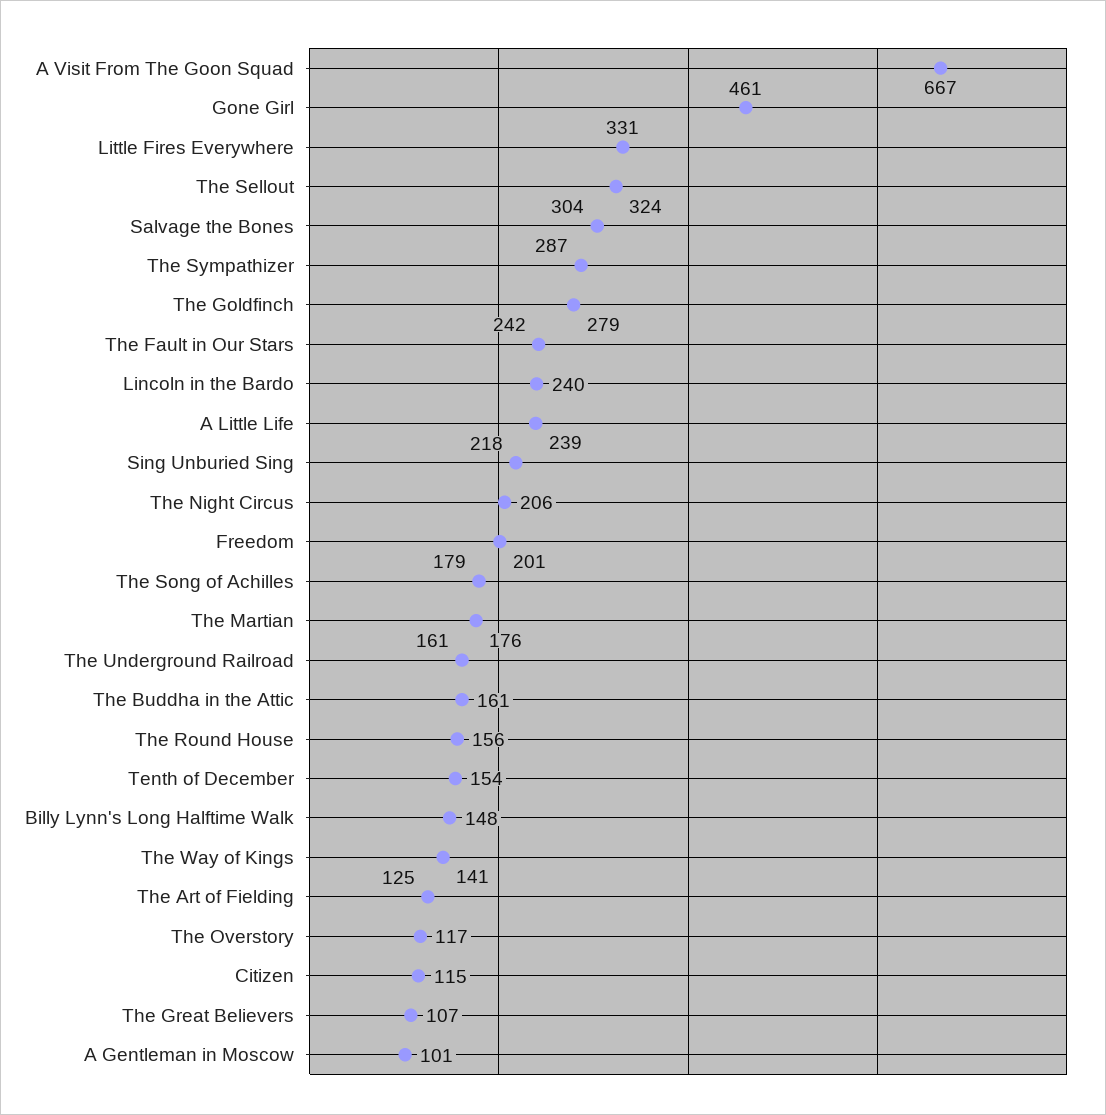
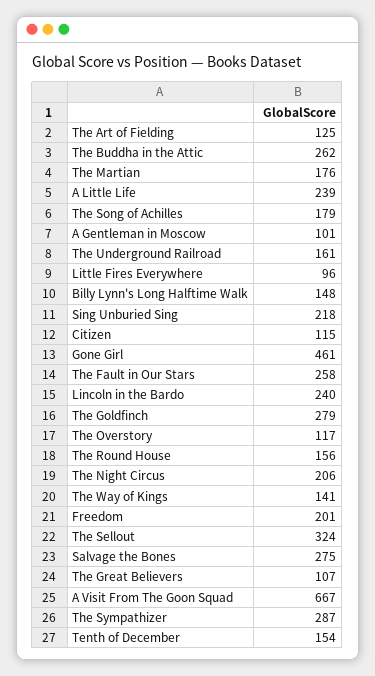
Little Fires Everywhere: 331 -> 96
Salvage the Bones: 304 -> 275
The Fault in Our Stars: 242 -> 258
The Buddha in the Attic: 161 -> 262

